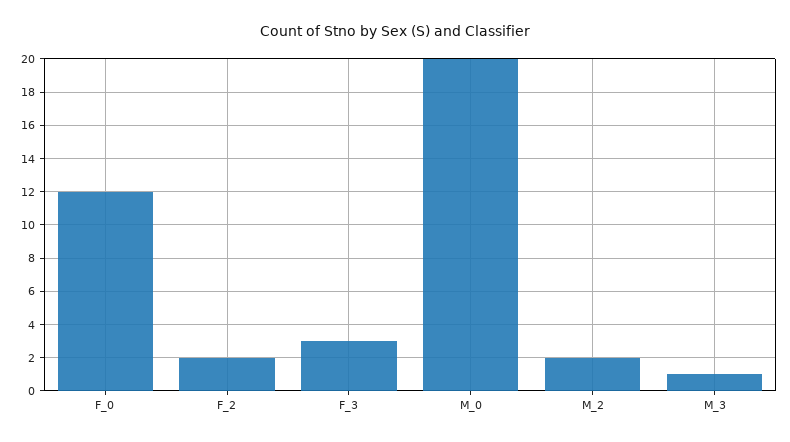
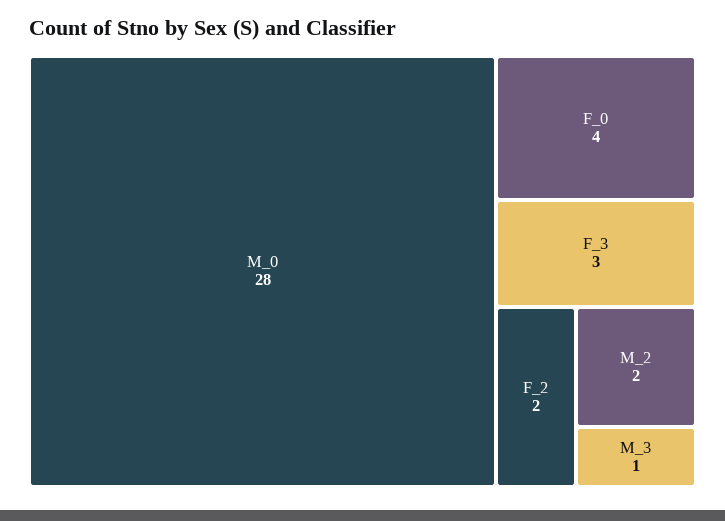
F_0: 12 -> 4
M_0: 20 -> 28

